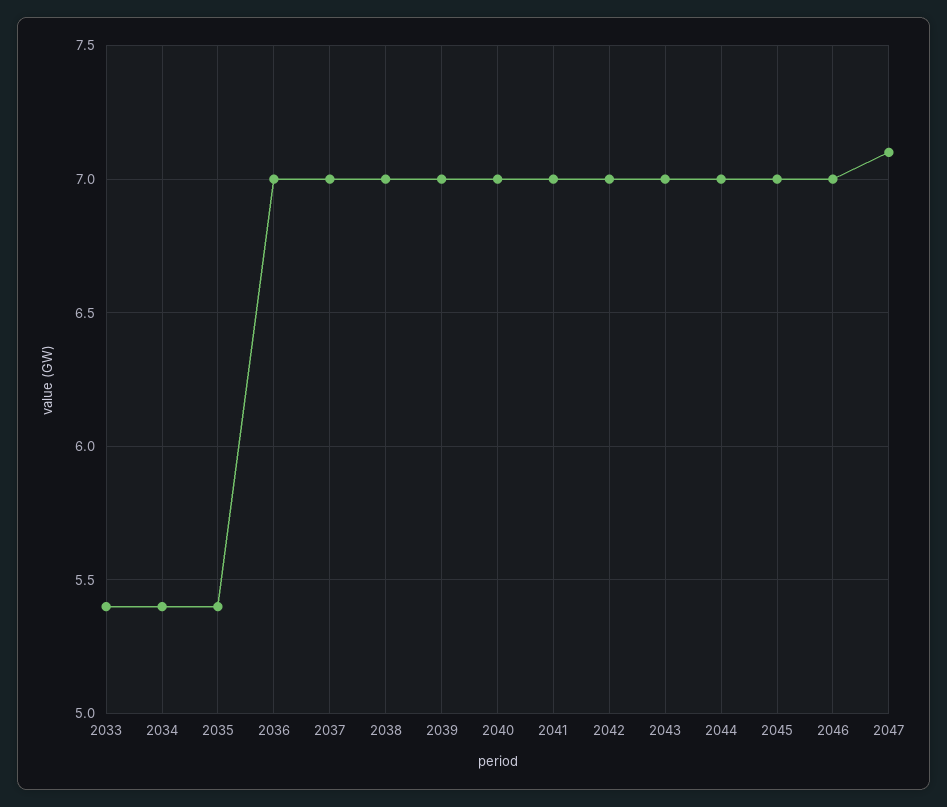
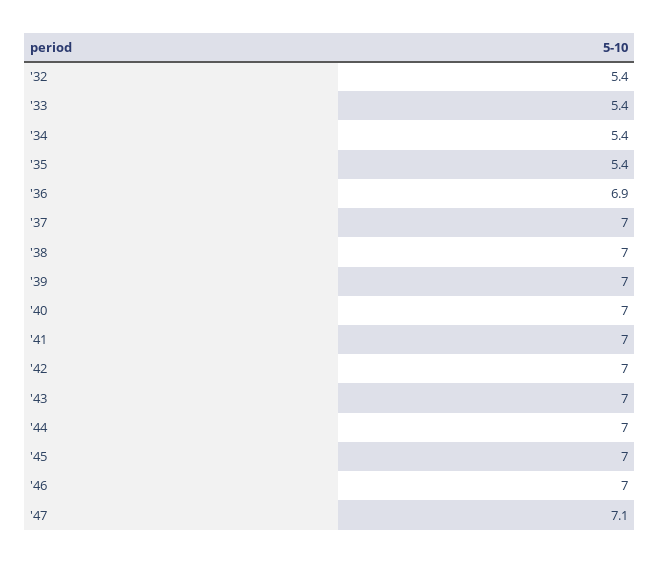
2036: 7 -> 6.9
'32: none -> 5.4

